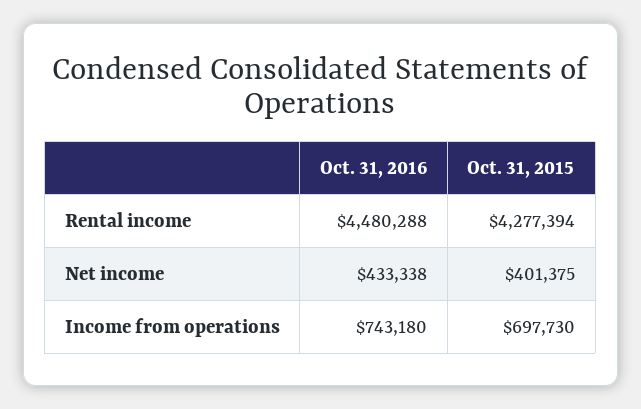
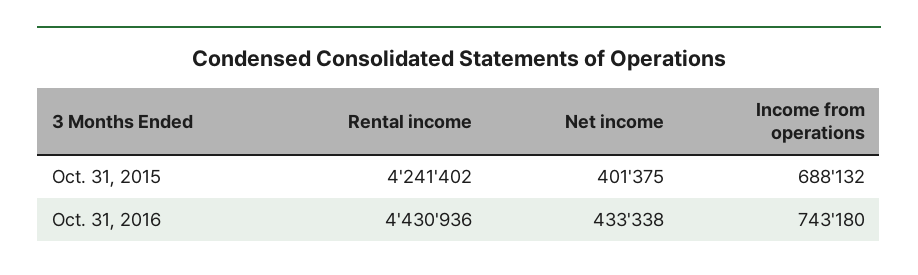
Oct. 31, 2016, Rental income: 4480288 -> 4430936
Oct. 31, 2015, Rental income: 4277394 -> 4241402
Oct. 31, 2015, Income from operations: 697730 -> 688132

